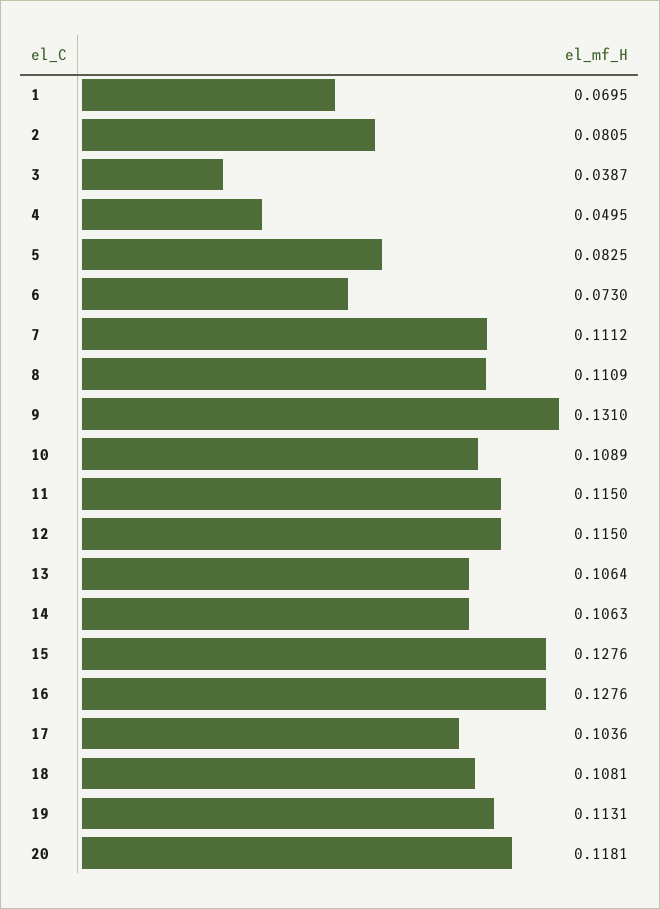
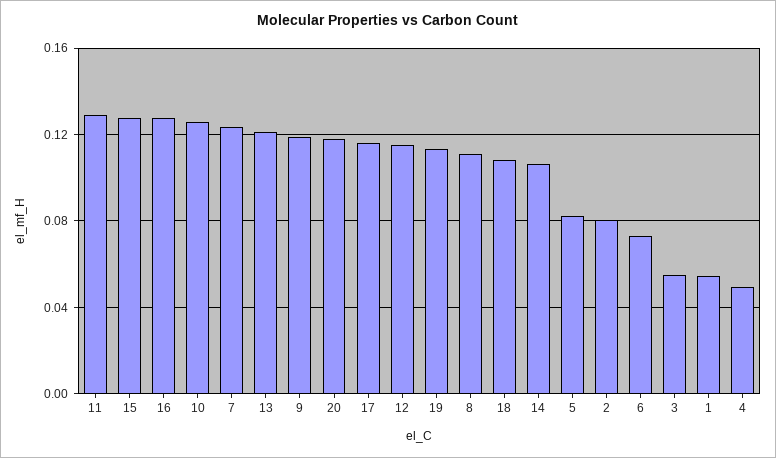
1: 0.0695 -> 0.055
3: 0.0387 -> 0.055
7: 0.1112 -> 0.125
9: 0.131 -> 0.12
10: 0.1089 -> 0.125
11: 0.115 -> 0.13
13: 0.1064 -> 0.12
17: 0.1036 -> 0.115

